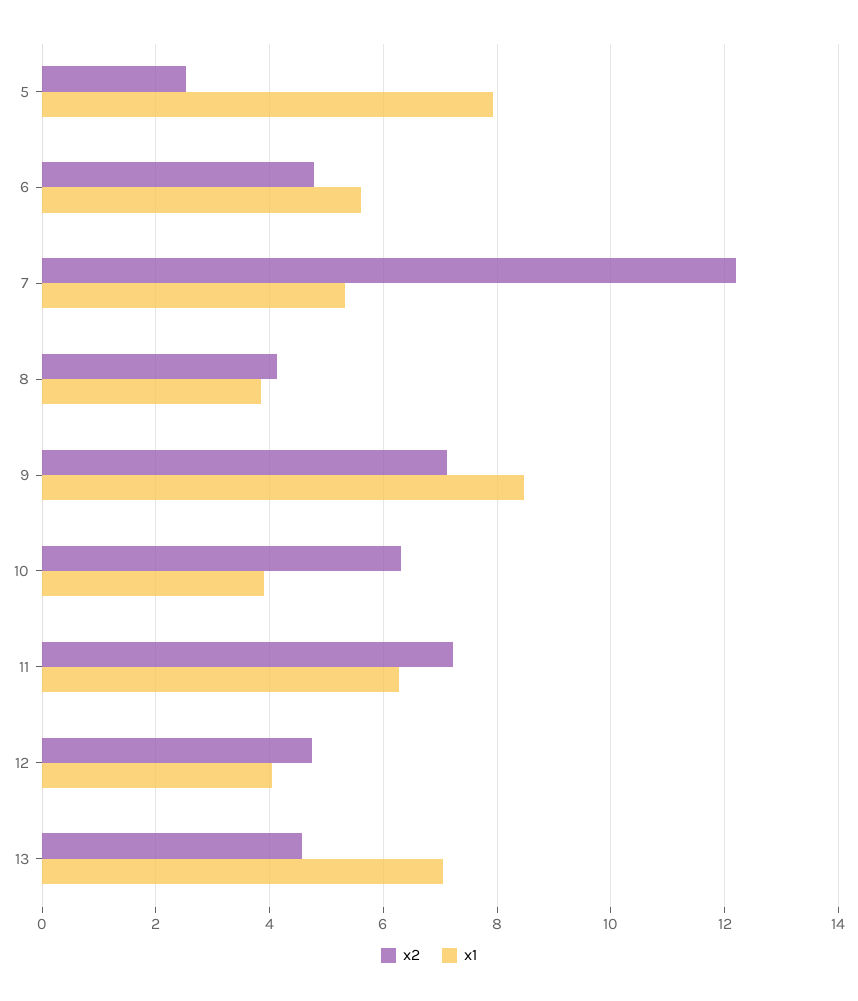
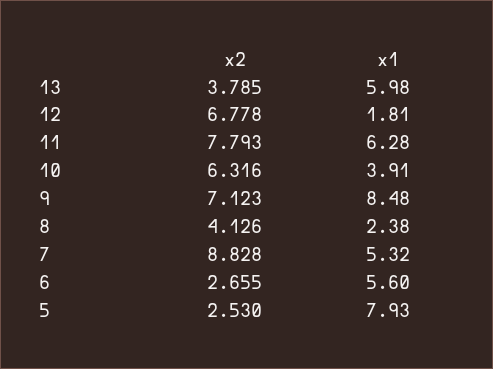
x2, 6: 4.8 -> 2.655
x2, 7: 12.2 -> 8.828
x1, 8: 3.8 -> 2.38
x2, 11: 7.2 -> 7.793
x2, 12: 4.8 -> 6.778
x1, 12: 4 -> 1.81
x2, 13: 4.6 -> 3.785
x1, 13: 7 -> 5.98

